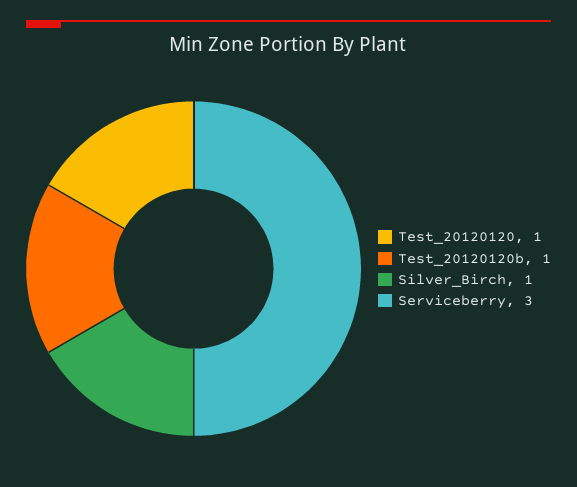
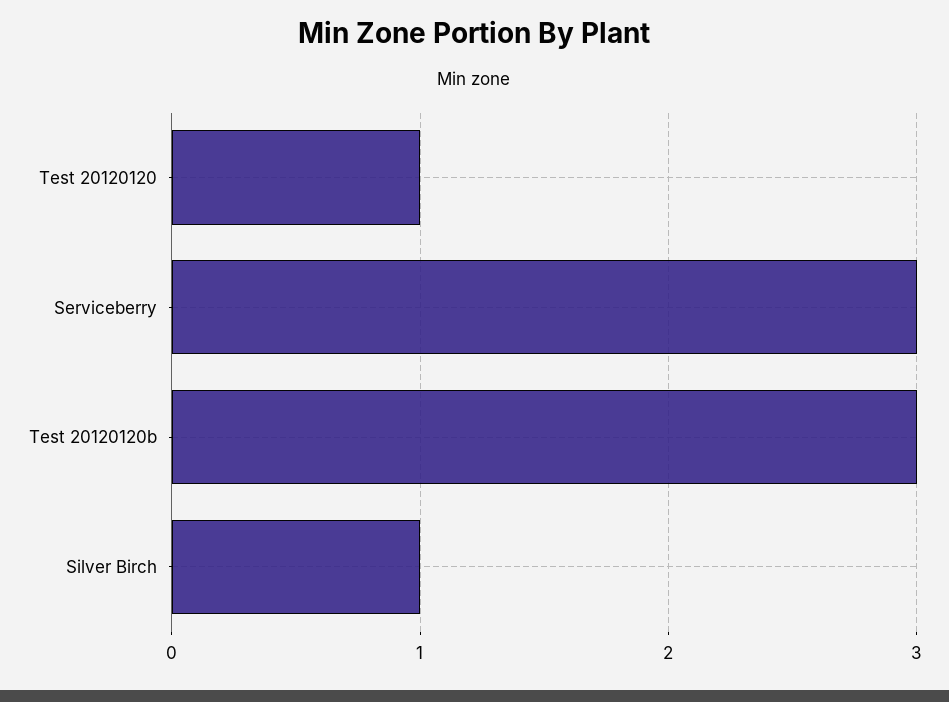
Test_20120120b: 1 -> 3

